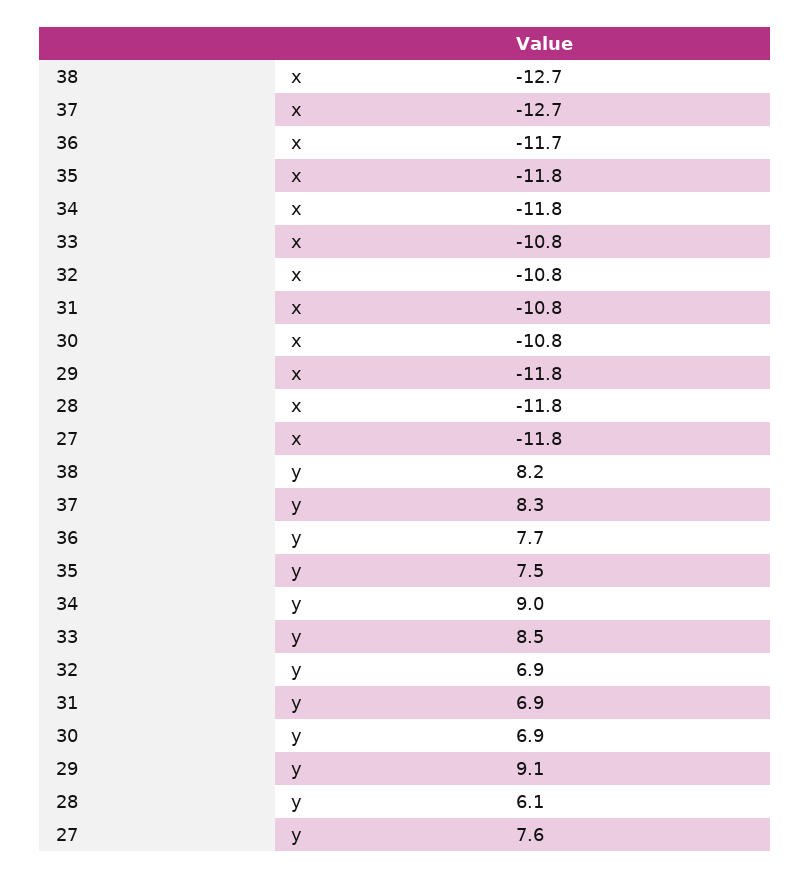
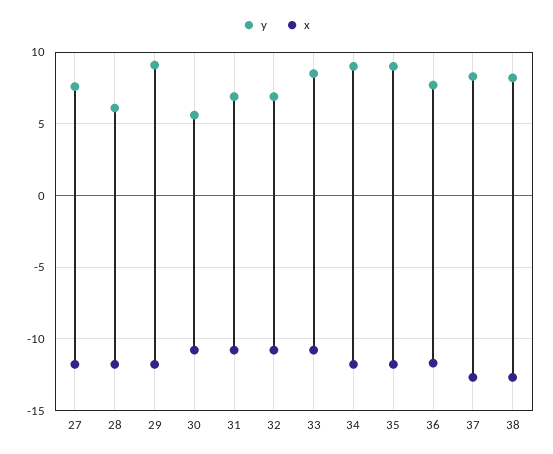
y, 35: 7.5 -> 9
y, 30: 6.9 -> 5.5

